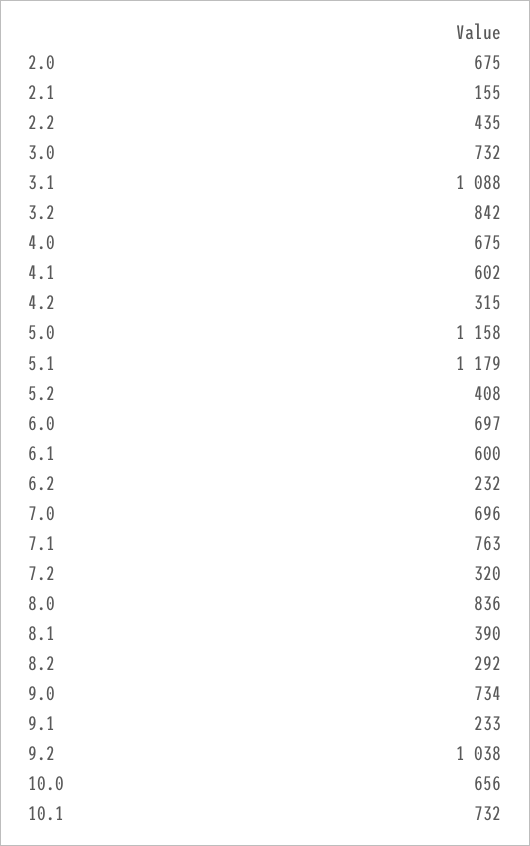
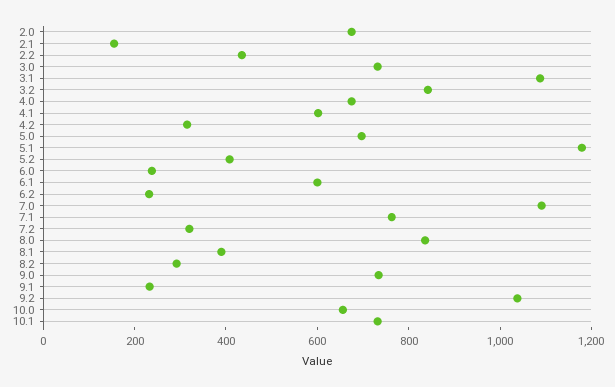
5.0: 1158 -> 700
6.0: 697 -> 250
7.0: 696 -> 1100

